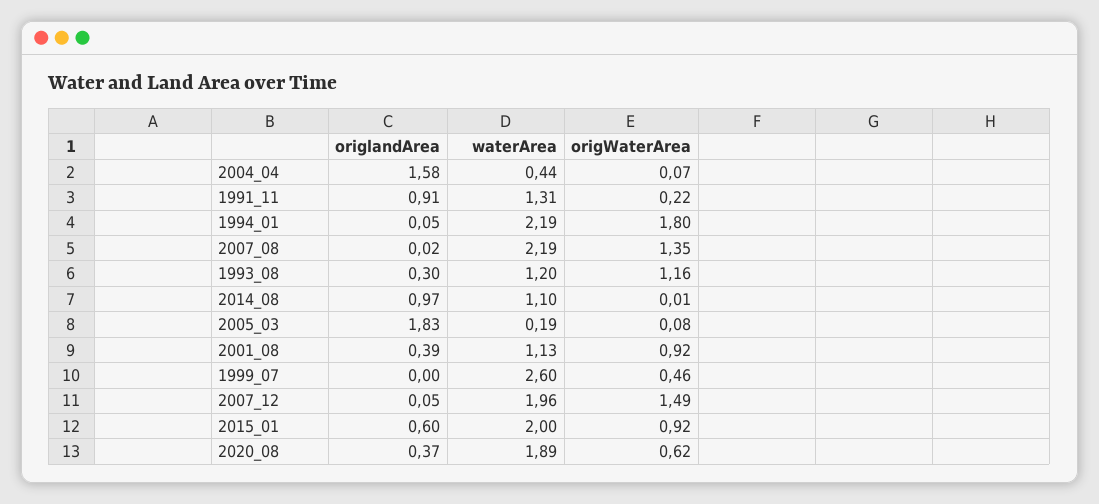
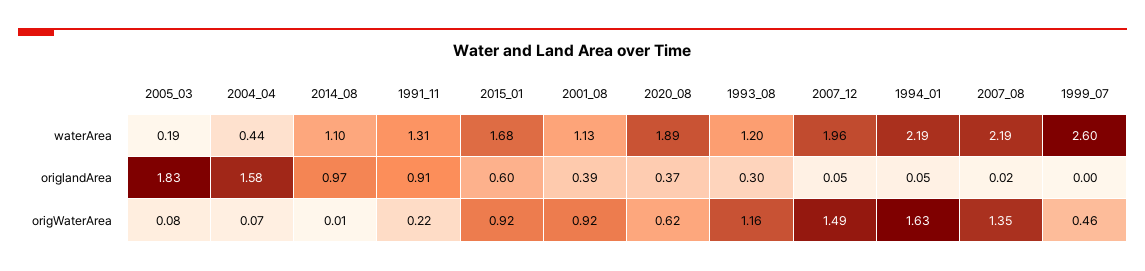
origWaterArea, 1994_01: 1.8 -> 1.63
waterArea, 2015_01: 2 -> 1.68

